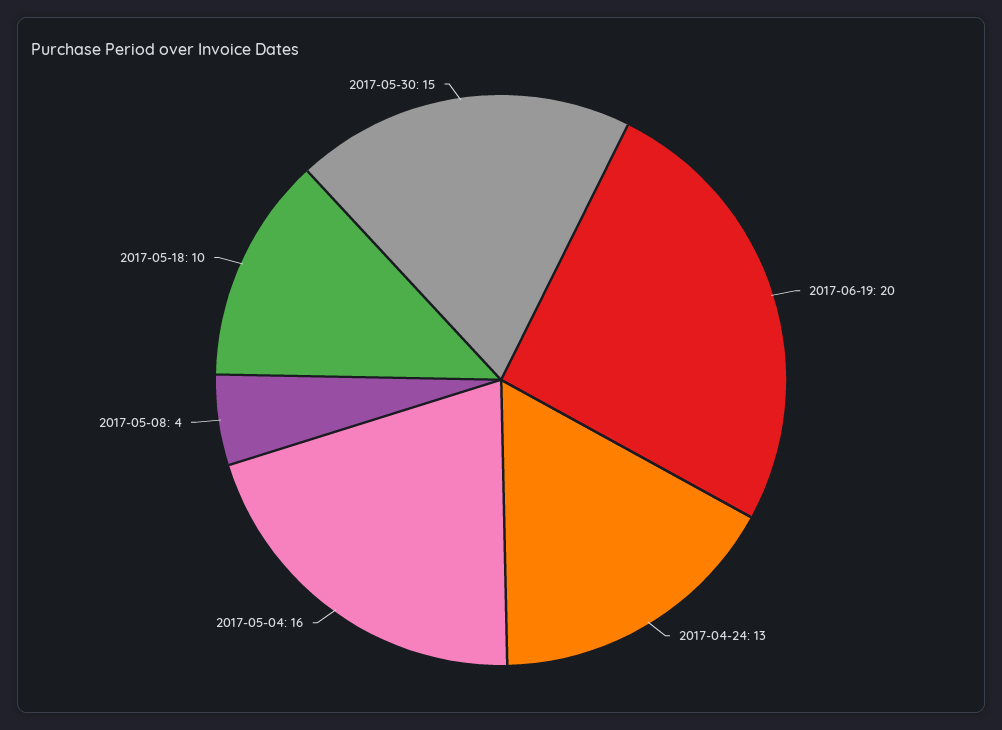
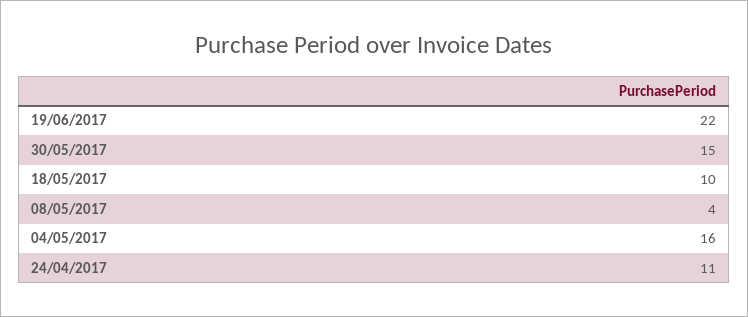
2017-06-19: 20 -> 22
2017-04-24: 13 -> 11

